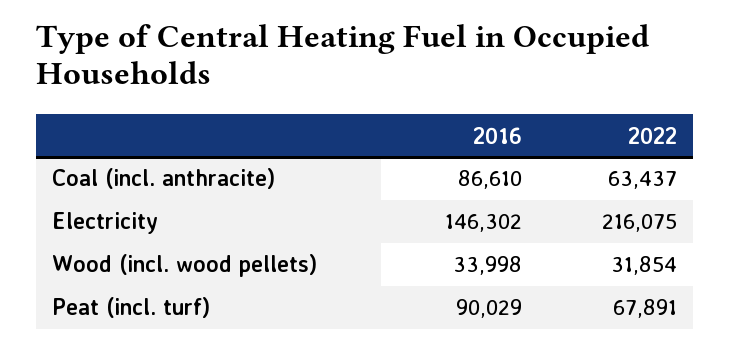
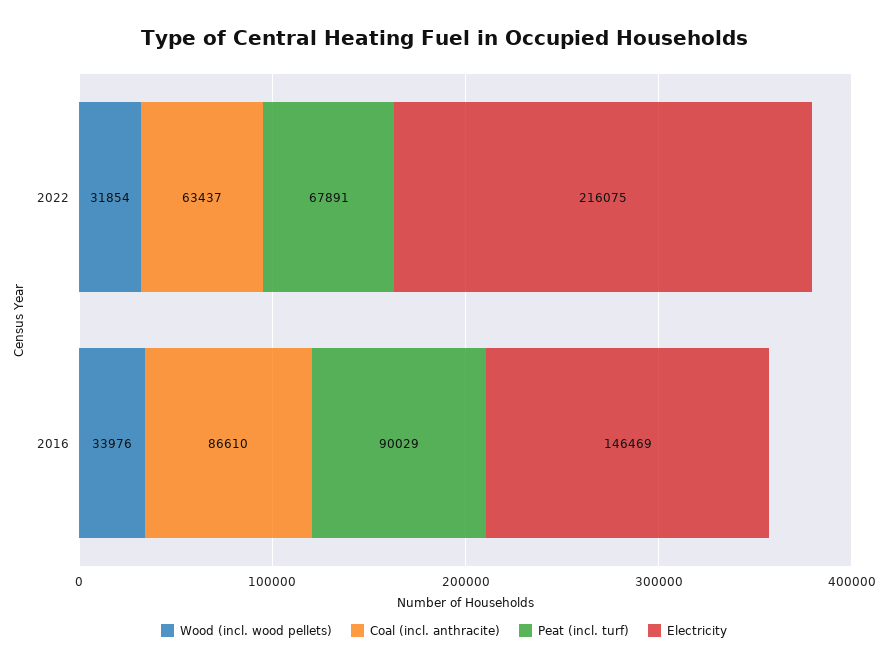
Electricity, 2016: 146302 -> 146469
Wood (incl. wood pellets), 2016: 33998 -> 33976

